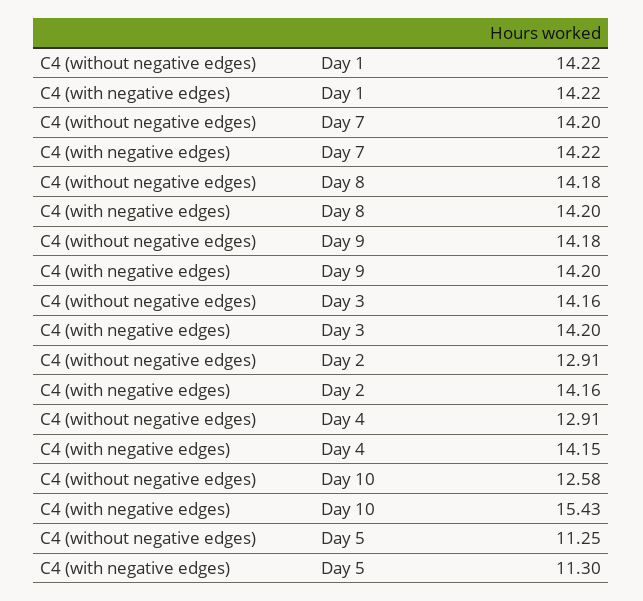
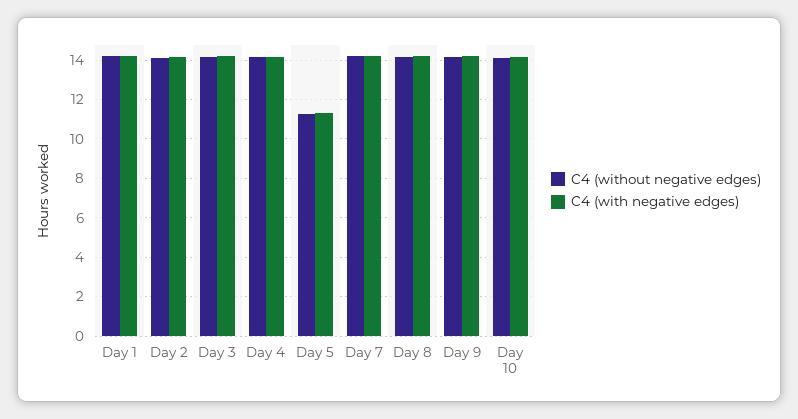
C4 (without negative edges), Day 2: 12.91 -> 14
C4 (without negative edges), Day 4: 12.91 -> 14
C4 (without negative edges), Day 10: 12.58 -> 14
C4 (with negative edges), Day 10: 15.43 -> 14

